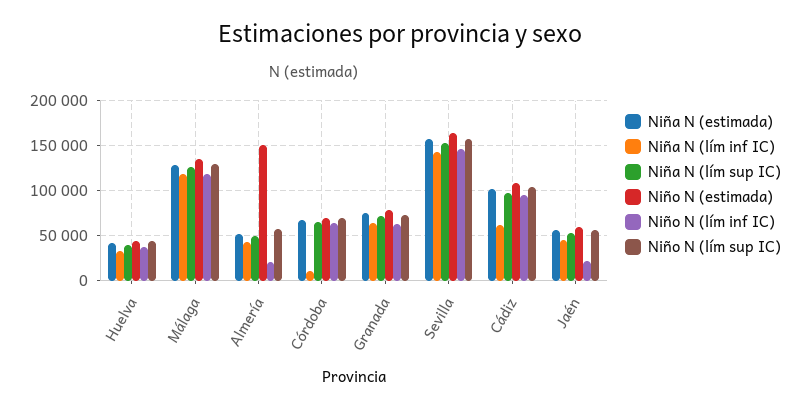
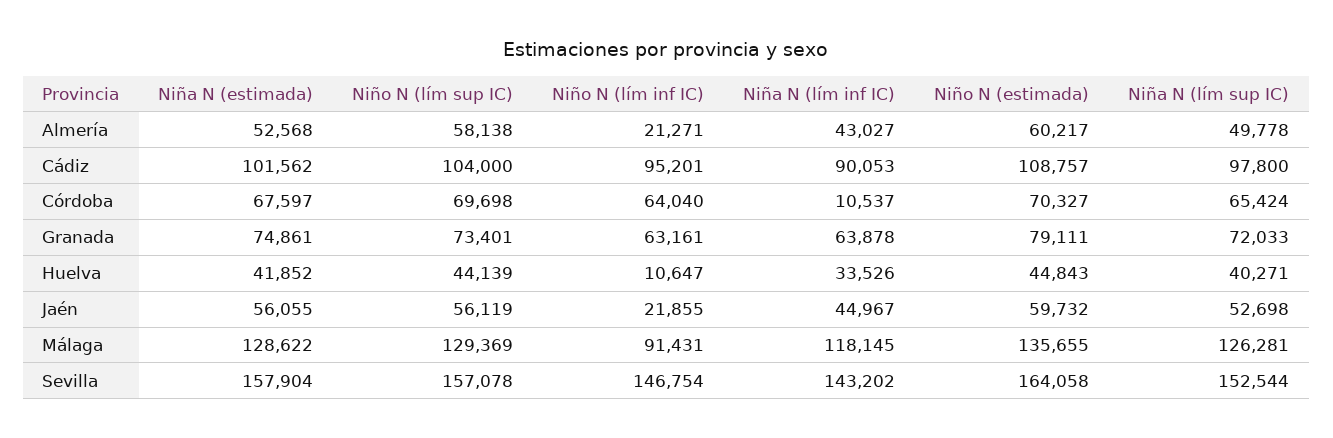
Niño N (lím inf IC), Huelva: 40000 -> 10647
Niño N (lím inf IC), Málaga: 120000 -> 91431
Niño N (estimada), Almería: 150000 -> 60217
Niña N (lím inf IC), Cádiz: 60000 -> 90053

